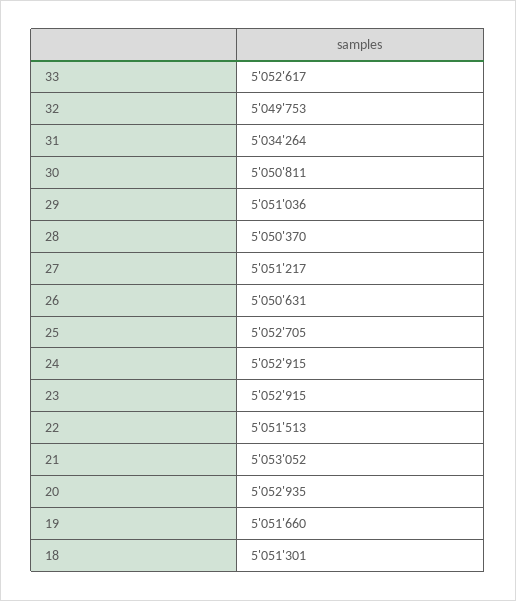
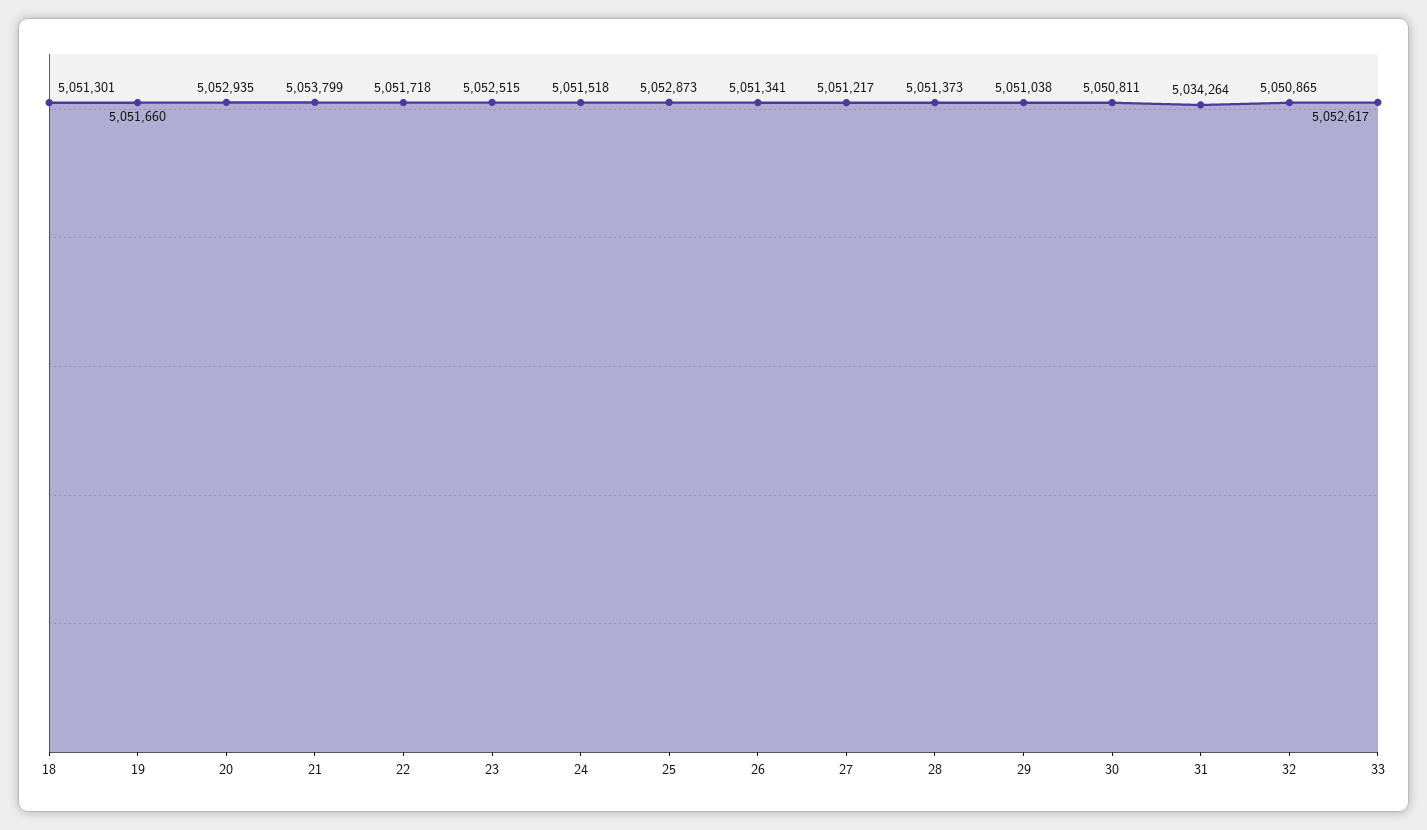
32: 5049753 -> 5050865
29: 5051036 -> 5051038
28: 5050370 -> 5051373
26: 5050631 -> 5051341
25: 5052705 -> 5052873
24: 5052915 -> 5051518
23: 5052915 -> 5052515
22: 5051513 -> 5051718
21: 5053052 -> 5053799

